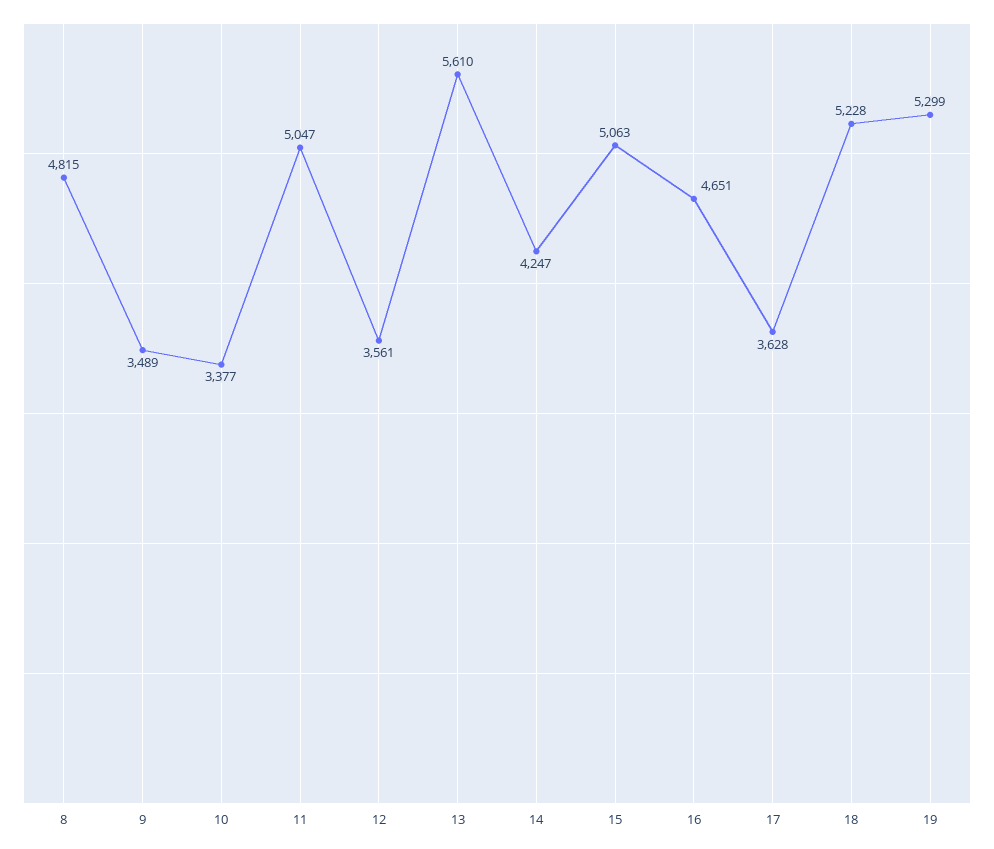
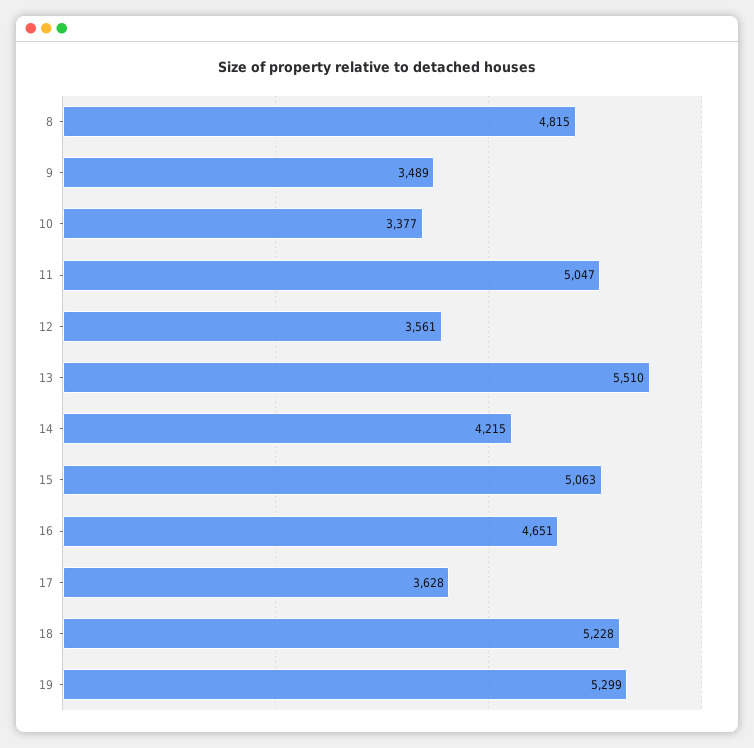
13: 5610 -> 5510
14: 4247 -> 4215

